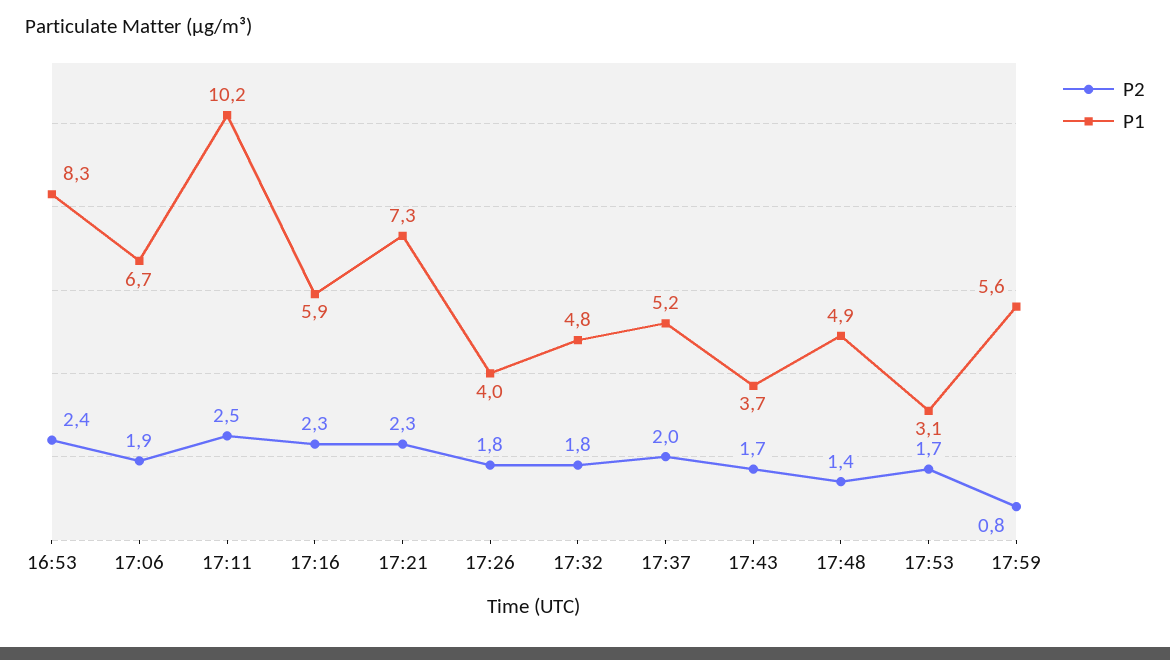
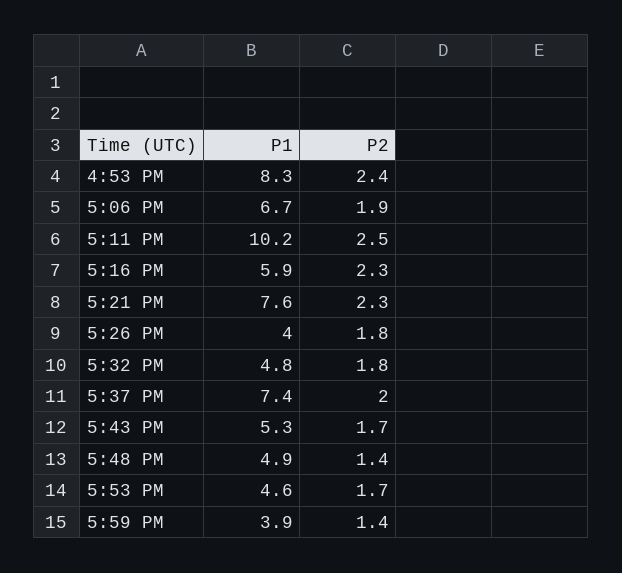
P1, 17:21: 7.3 -> 7.6
P1, 17:37: 5.2 -> 7.4
P1, 17:43: 3.7 -> 5.3
P1, 17:53: 3.1 -> 4.6
P2, 17:59: 0.8 -> 1.4
P1, 17:59: 5.6 -> 3.9

